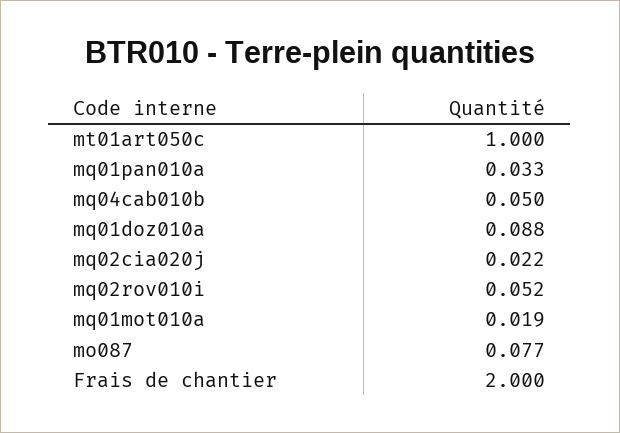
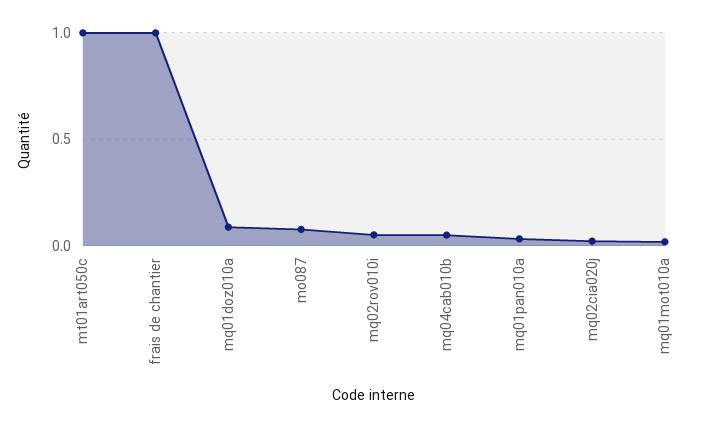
Frais de chantier: 2 -> 1

